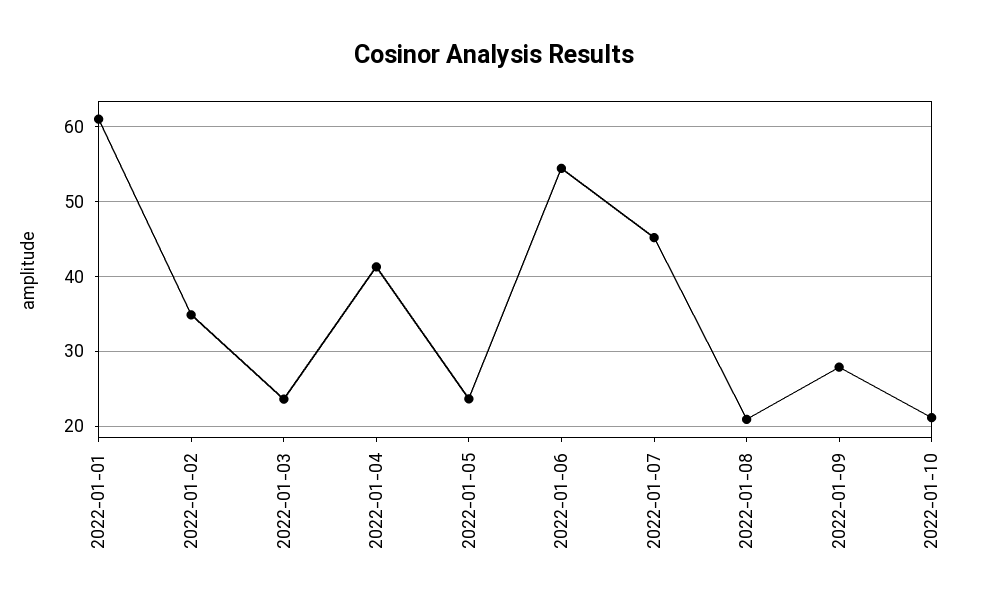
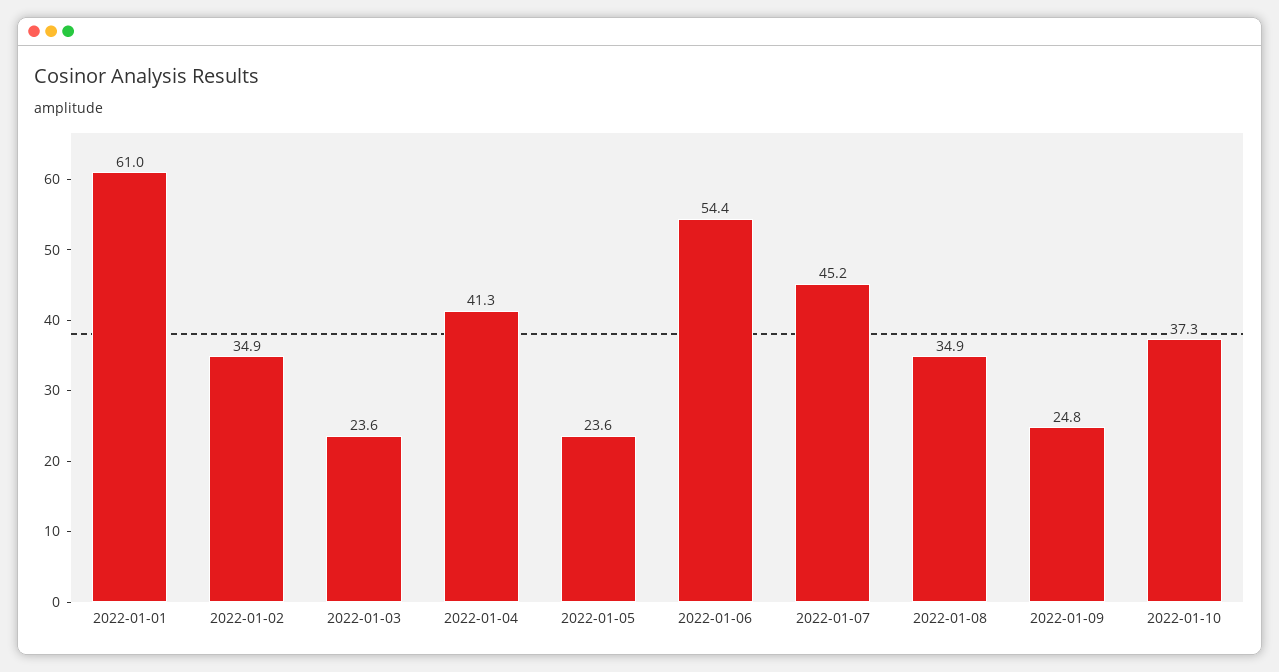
2022-01-08: 21 -> 34.9
2022-01-09: 28 -> 24.8
2022-01-10: 21 -> 37.3

